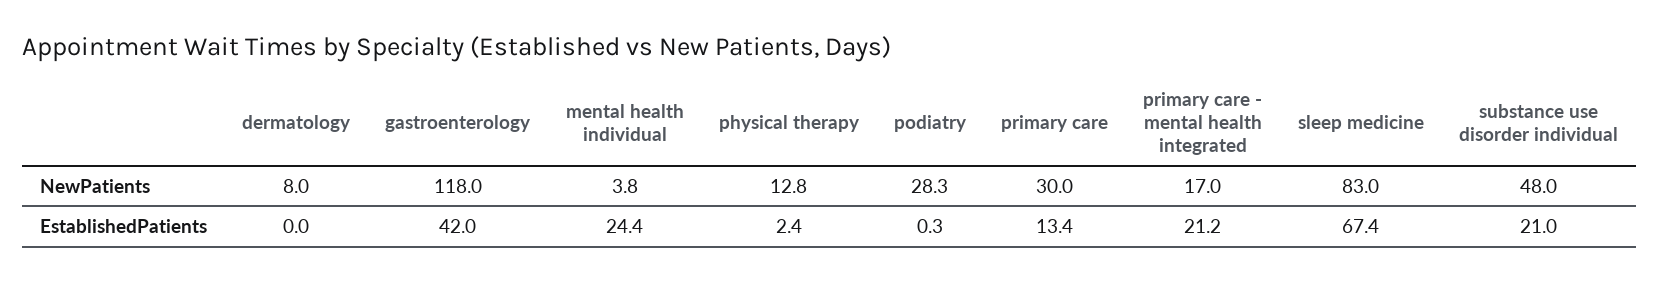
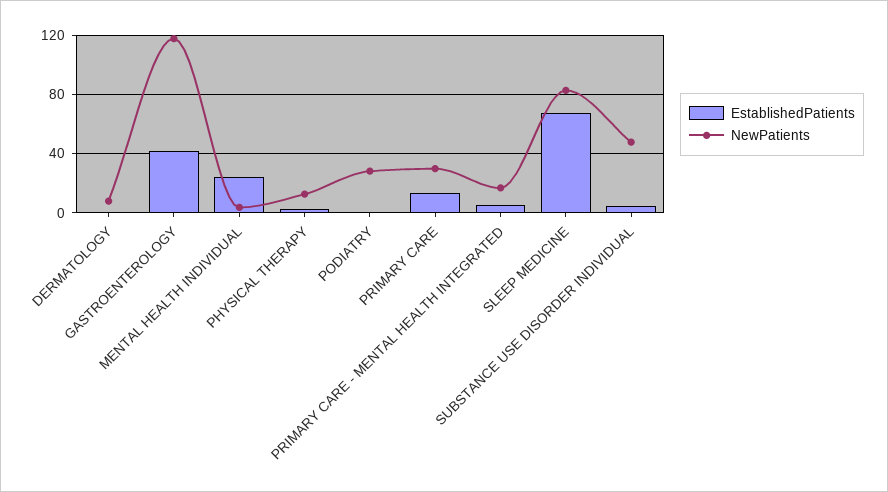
EstablishedPatients, primary care - mental health integrated: 21.2 -> 5
EstablishedPatients, substance use disorder individual: 21 -> 5

